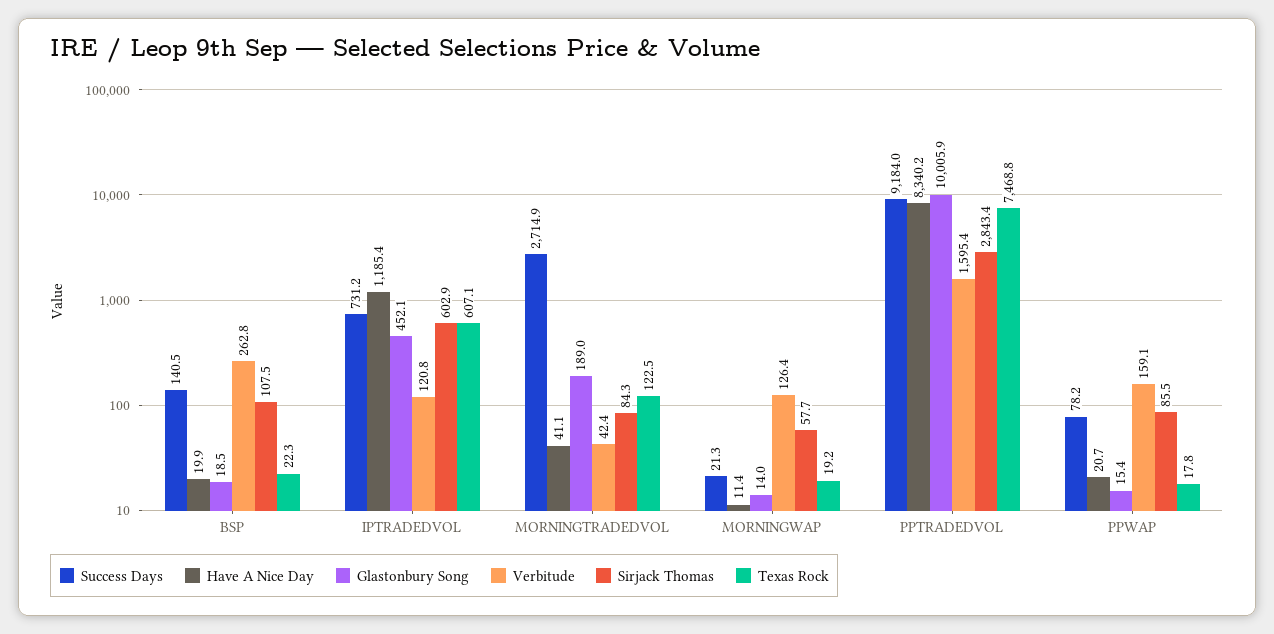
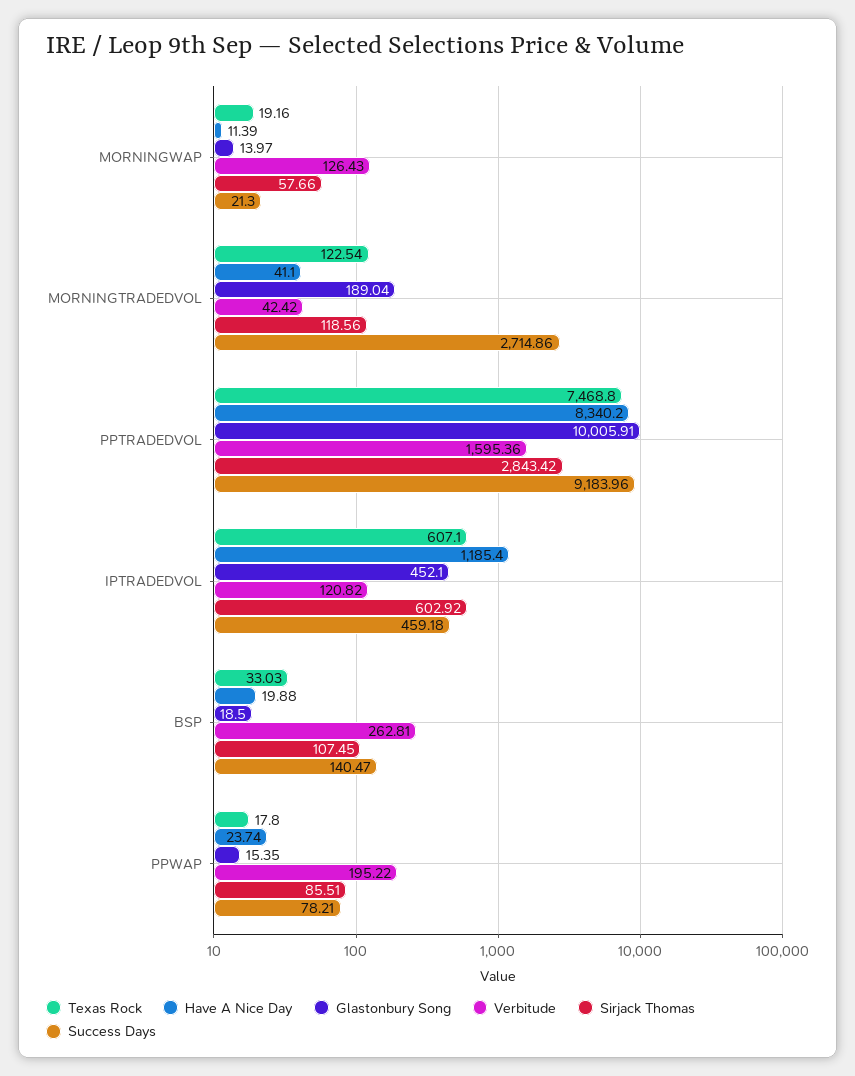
Texas Rock, BSP: 22.3 -> 33.03
Success Days, IPTRADEDVOL: 731.2 -> 459.18
Sirjack Thomas, MORNINGTRADEDVOL: 84.3 -> 118.56
Have A Nice Day, PPWAP: 20.7 -> 23.74
Verbitude, PPWAP: 159.1 -> 195.22

